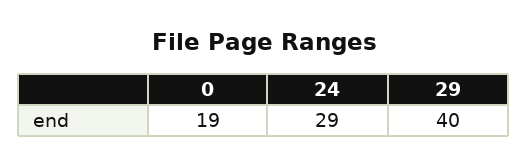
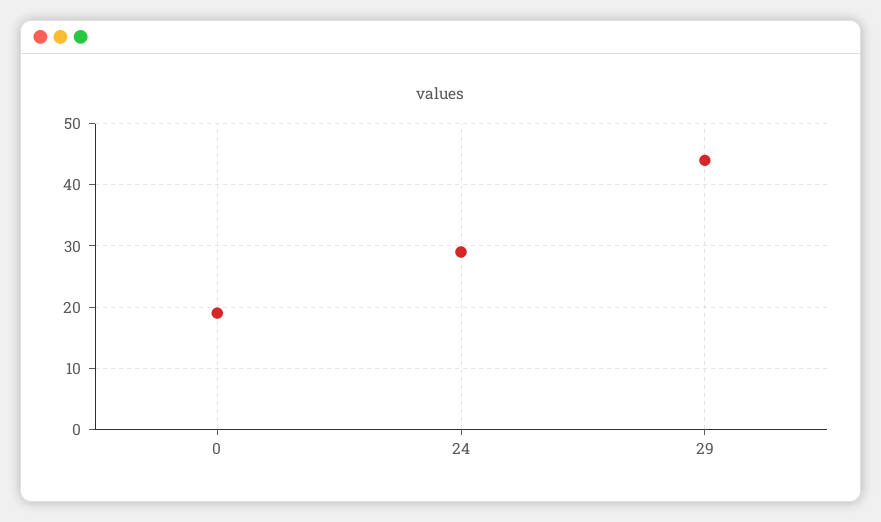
29: 40 -> 44

